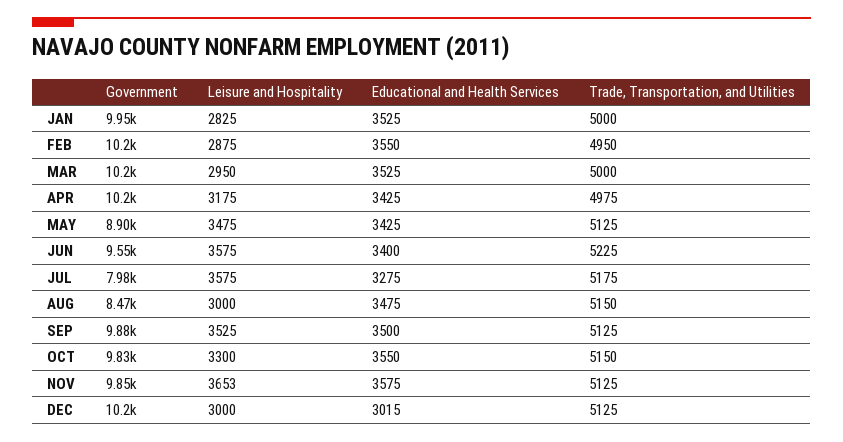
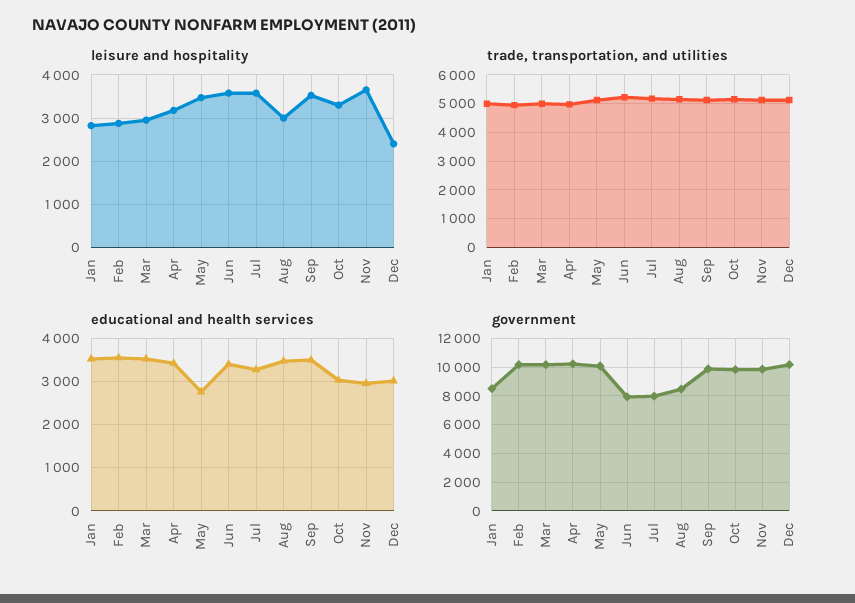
Government, JAN: 9950 -> 8500
Government, MAY: 8900 -> 10000
Educational and Health Services, MAY: 3425 -> 2800
Government, JUN: 9550 -> 8000
Educational and Health Services, OCT: 3550 -> 3000
Educational and Health Services, NOV: 3575 -> 3000
Leisure and Hospitality, DEC: 3000 -> 2400

